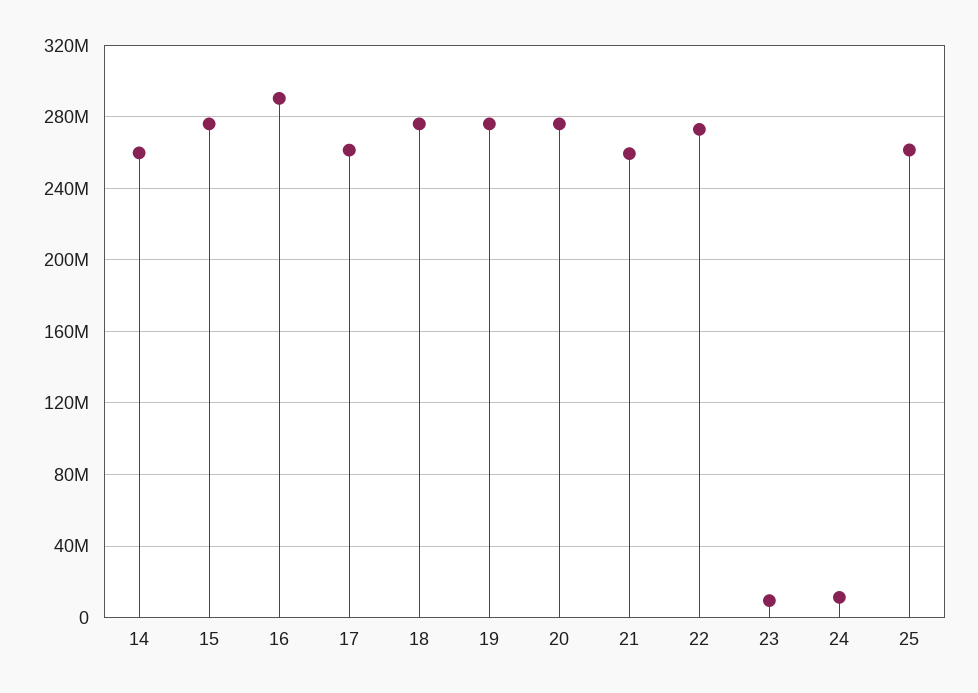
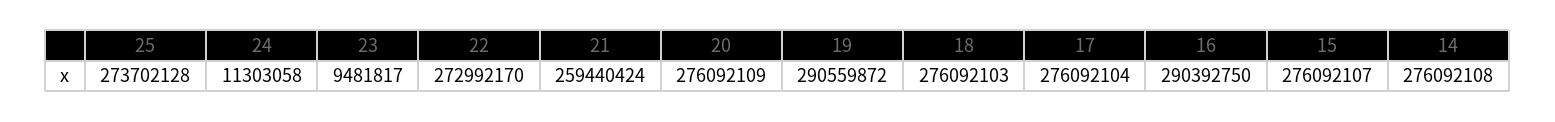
14: 260000000 -> 276092108
17: 260000000 -> 276092104
19: 275000000 -> 290559872
25: 260000000 -> 273702128

